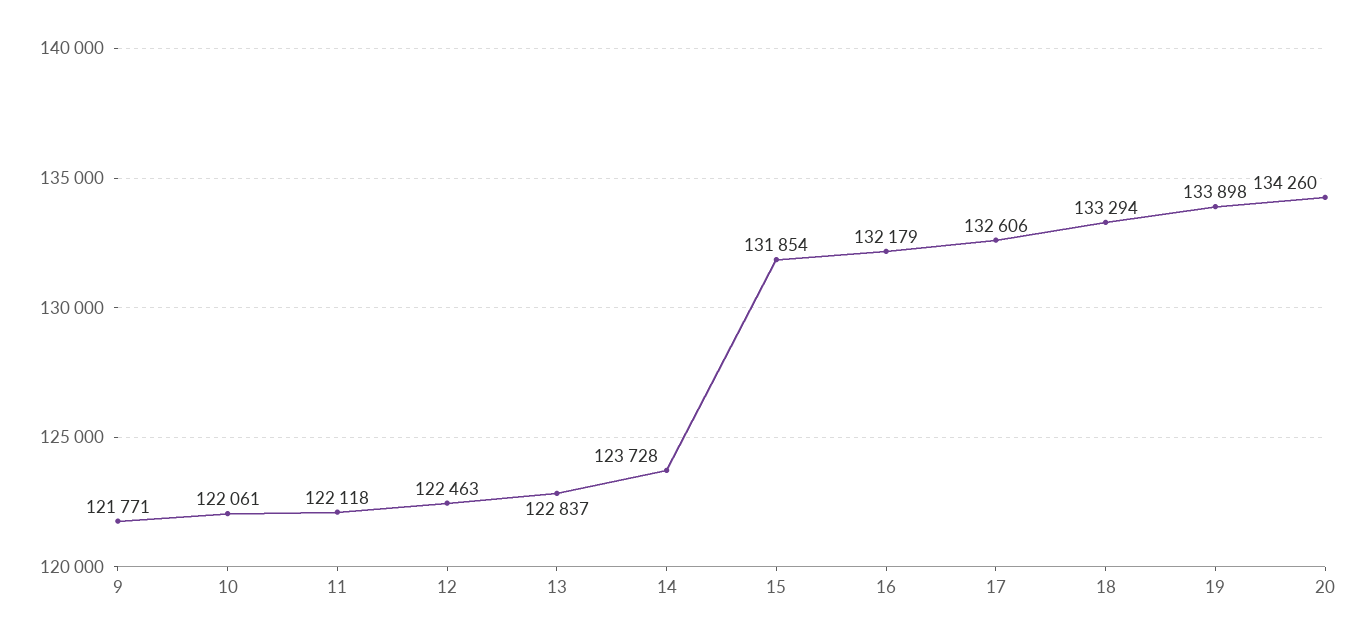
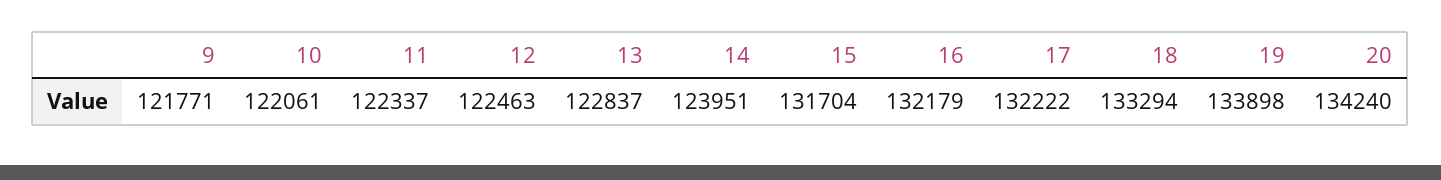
11: 122118 -> 122337
14: 123728 -> 123951
15: 131854 -> 131704
17: 132606 -> 132222
20: 134260 -> 134240

